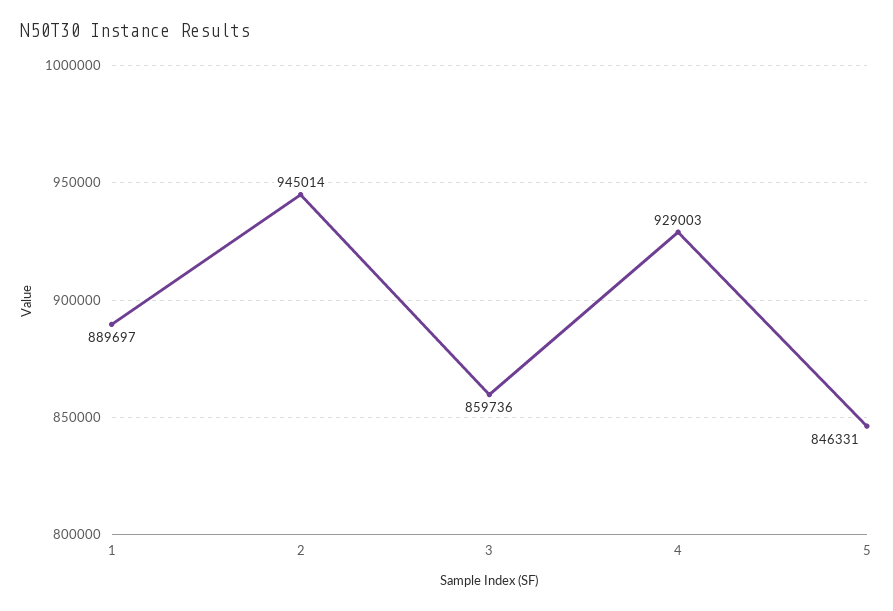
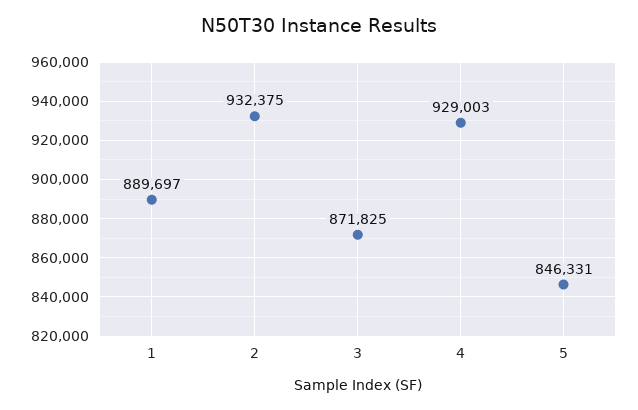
2: 945014 -> 932375
3: 859736 -> 871825

